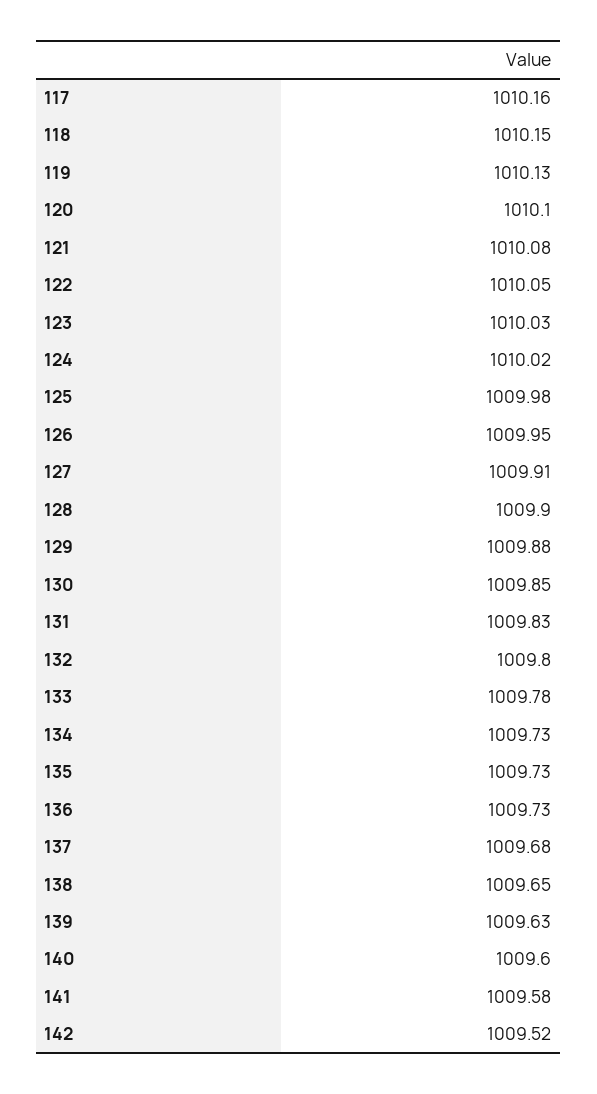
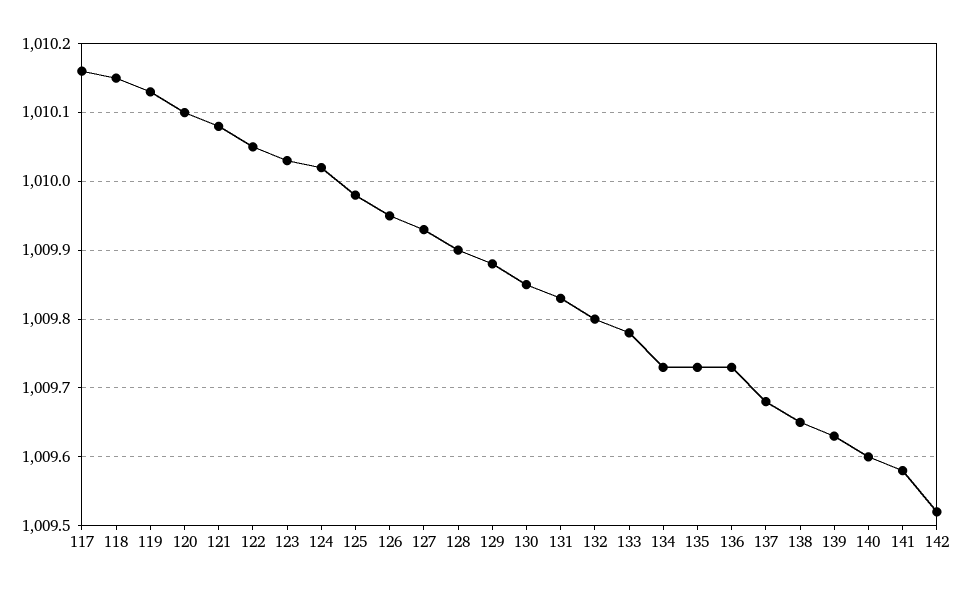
127: 1009.91 -> 1009.93

